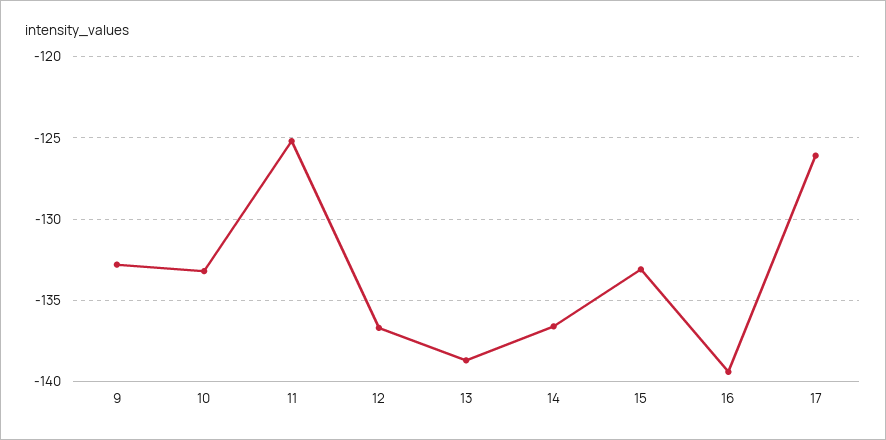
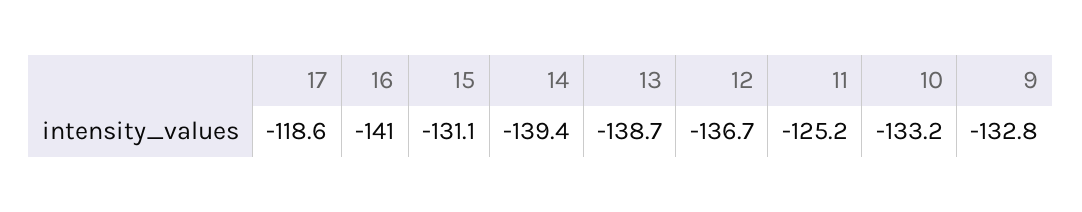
14: -136.5 -> -139.4
15: -133 -> -131.1
16: -139.5 -> -141
17: -126 -> -118.6

